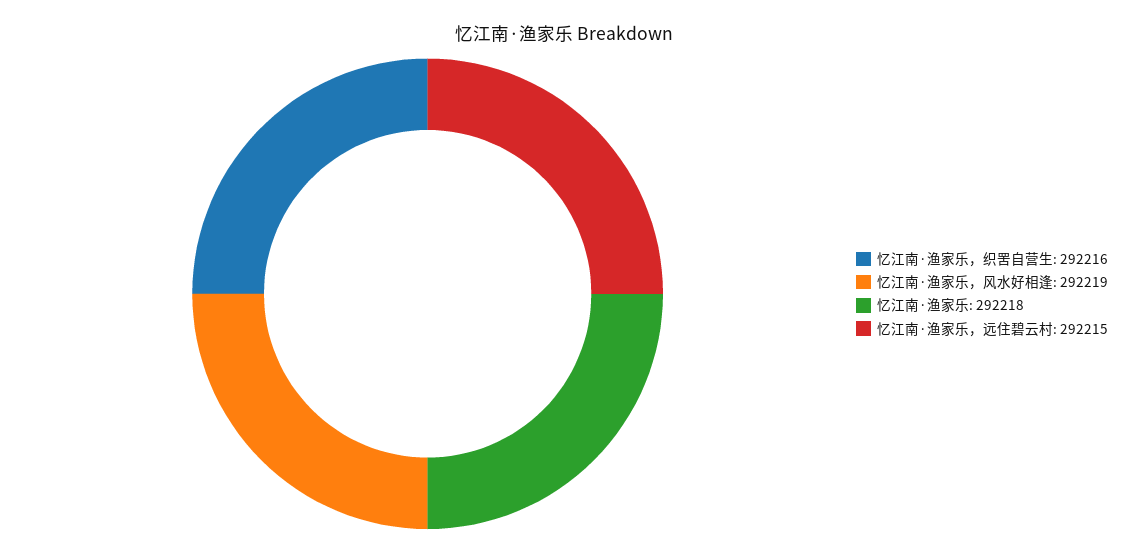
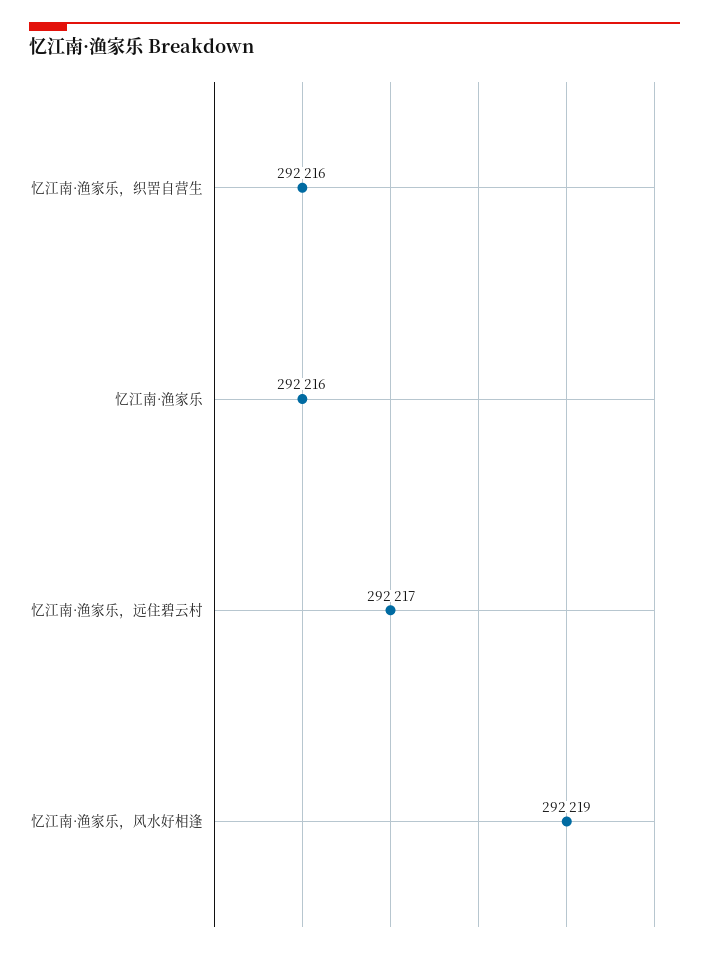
忆江南·渔家乐: 292218 -> 292216
忆江南·渔家乐，远住碧云村: 292215 -> 292217

